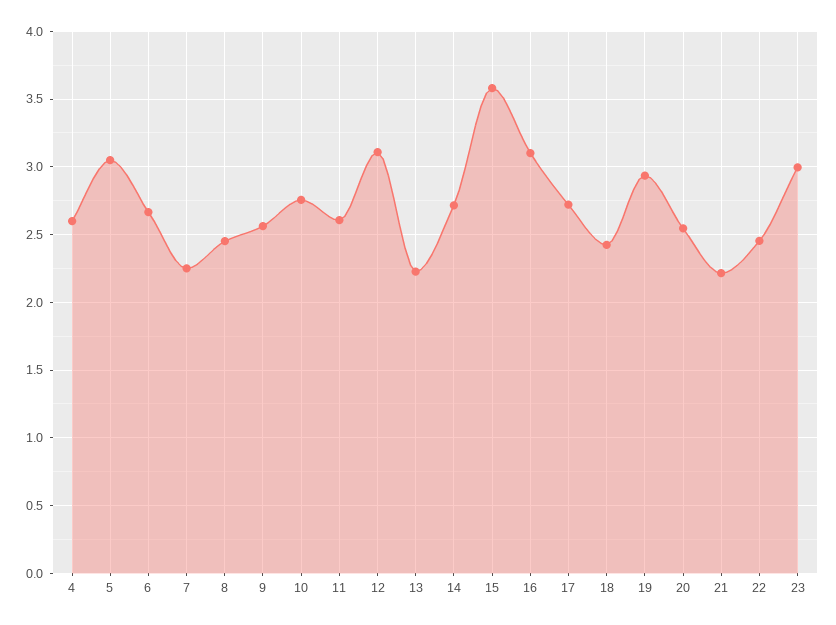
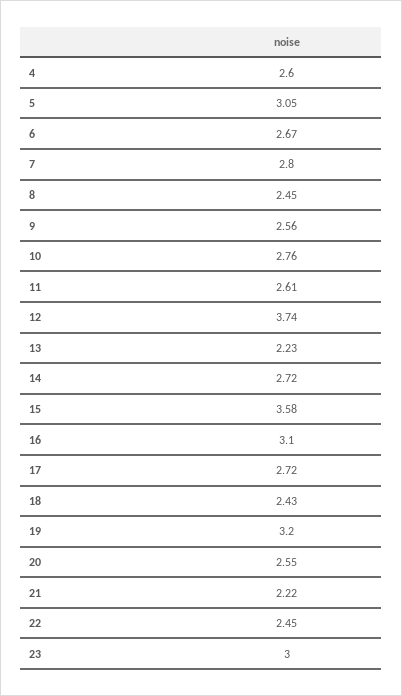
7: 2.25 -> 2.8
12: 3.1 -> 3.74
19: 2.95 -> 3.2

